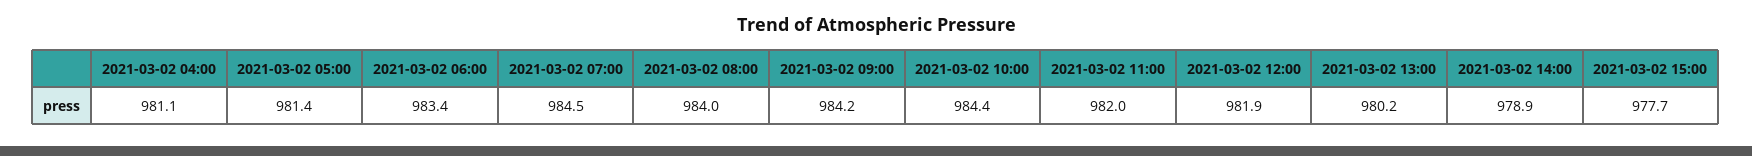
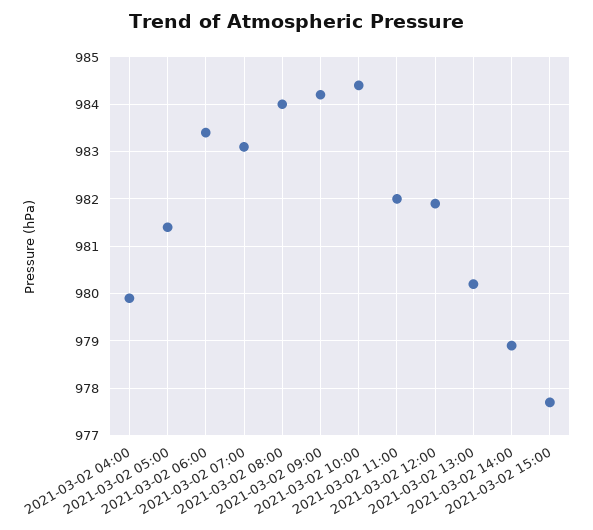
2021-03-02 04:00: 981.1 -> 980
2021-03-02 07:00: 984.5 -> 983

